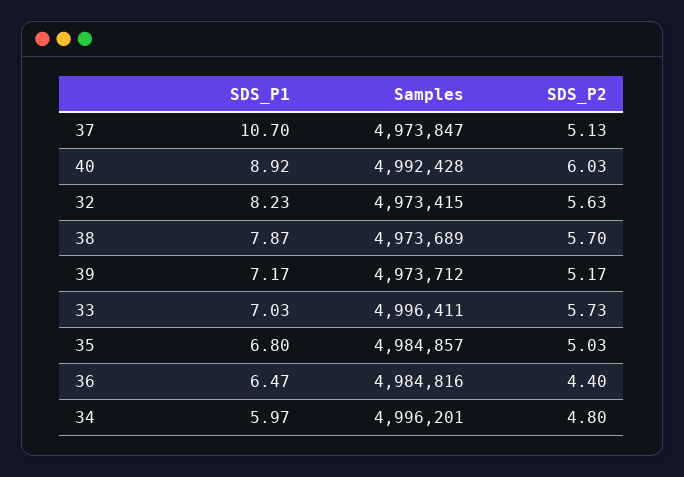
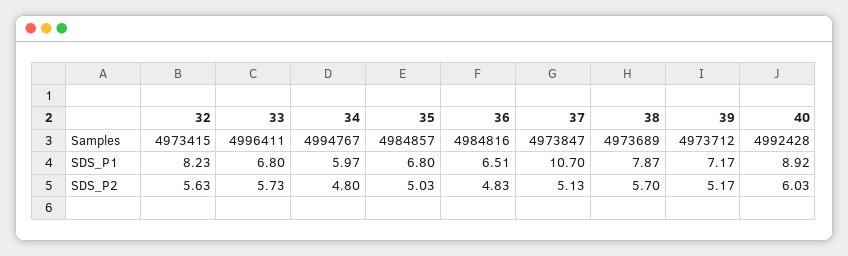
SDS_P1, 33: 7.03 -> 6.8
SDS_P1, 36: 6.47 -> 6.51
SDS_P2, 36: 4.4 -> 4.83
Samples, 34: 4996201 -> 4994767

